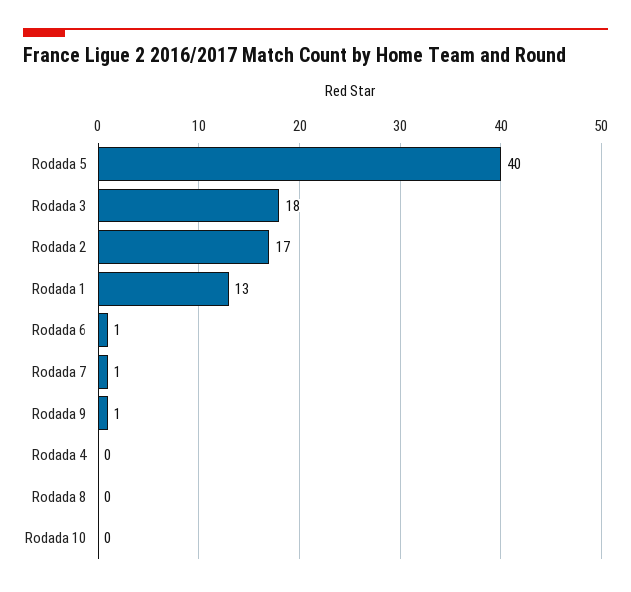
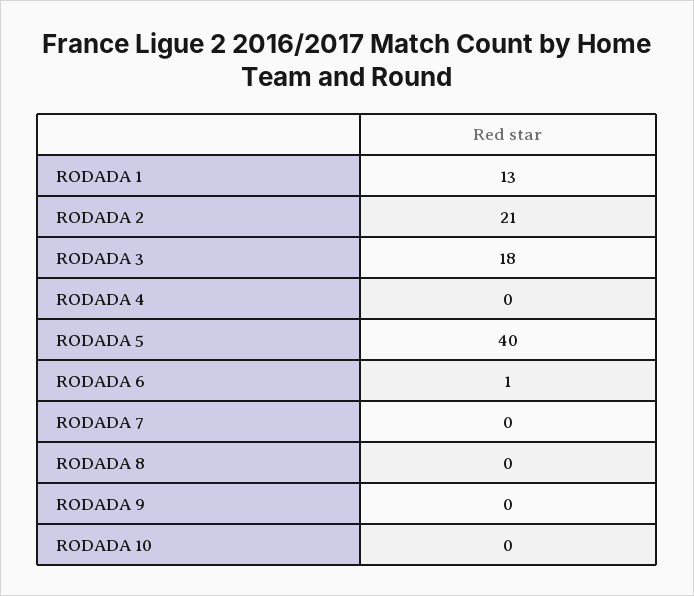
Rodada 2: 17 -> 21
Rodada 7: 1 -> 0
Rodada 9: 1 -> 0

